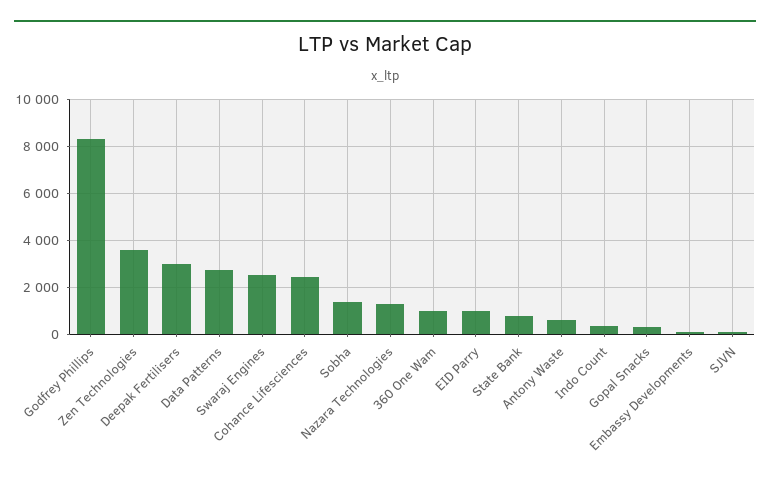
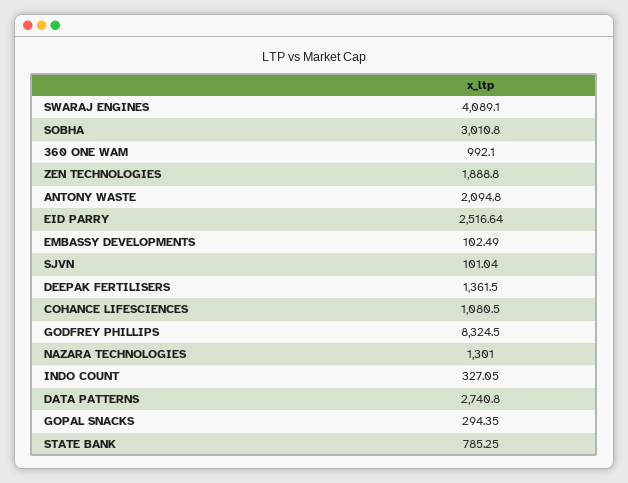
Zen Technologies: 3500 -> 1888.8
Deepak Fertilisers: 3000 -> 1361.5
Swaraj Engines: 2500 -> 4089.1
Cohance Lifesciences: 2500 -> 1080.5
Sobha: 1500 -> 3010.8
EID Parry: 1000 -> 2516.64
Antony Waste: 500 -> 2094.8

